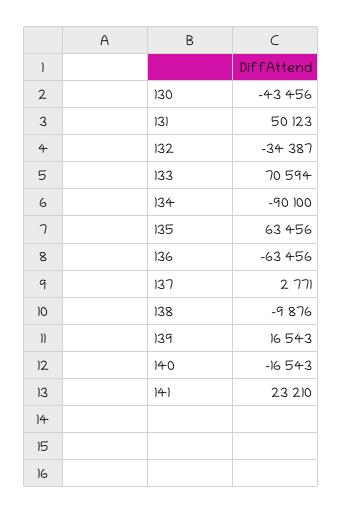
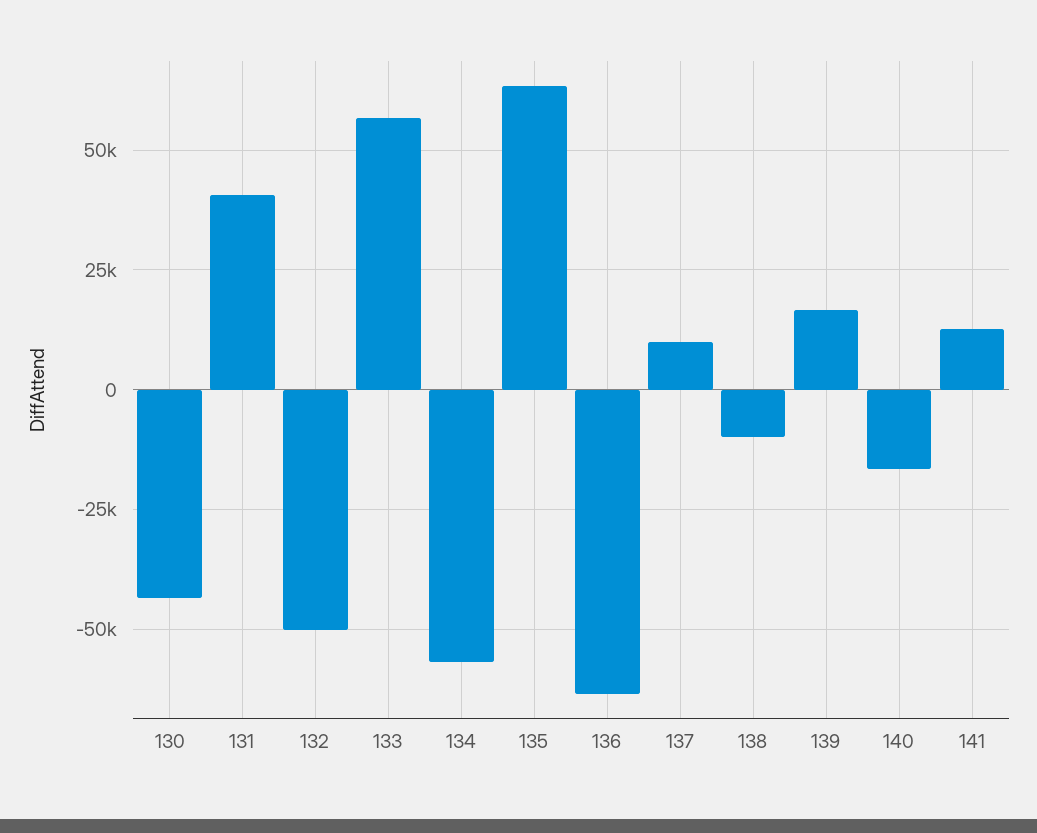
131: 50123 -> 40000
132: -34387 -> -50000
133: 70594 -> 57500
134: -90100 -> -57500
137: 2771 -> 10000
141: 23210 -> 12500

